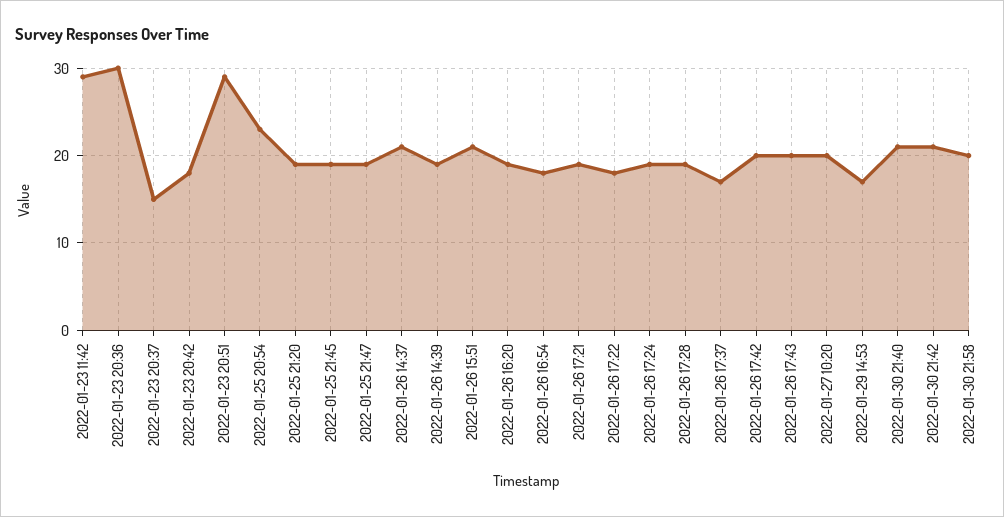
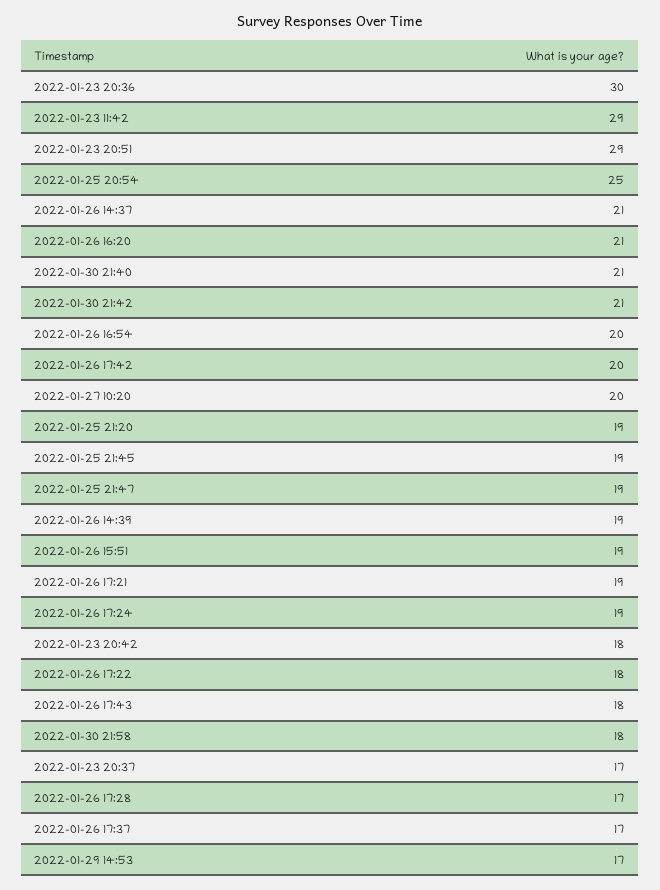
2022-01-23 20:37: 15 -> 17
2022-01-25 20:54: 23 -> 25
2022-01-26 15:51: 21 -> 19
2022-01-26 16:20: 19 -> 21
2022-01-26 16:54: 18 -> 20
2022-01-26 17:28: 19 -> 17
2022-01-26 17:43: 20 -> 18
2022-01-30 21:58: 20 -> 18

